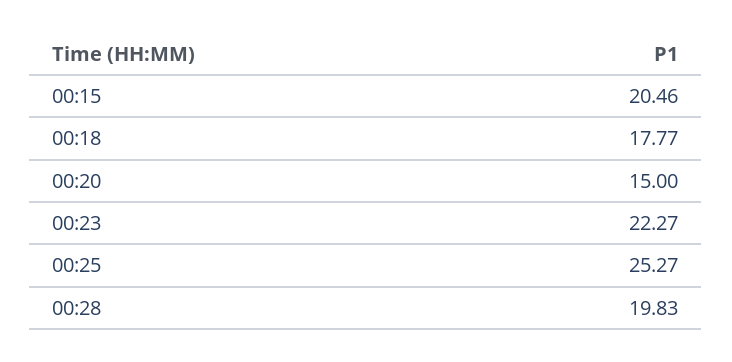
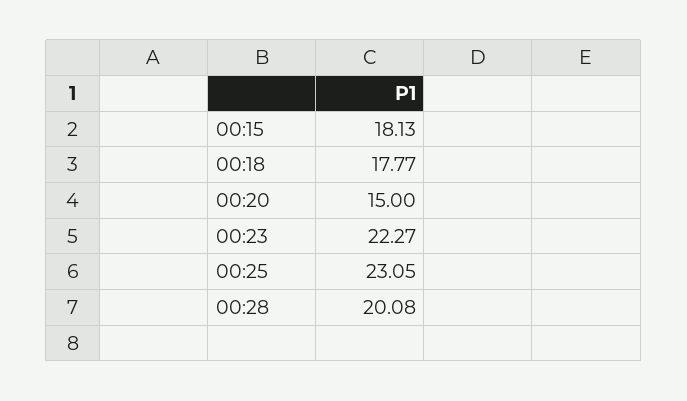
00:15: 20.46 -> 18.13
00:25: 25.27 -> 23.05
00:28: 19.83 -> 20.08

